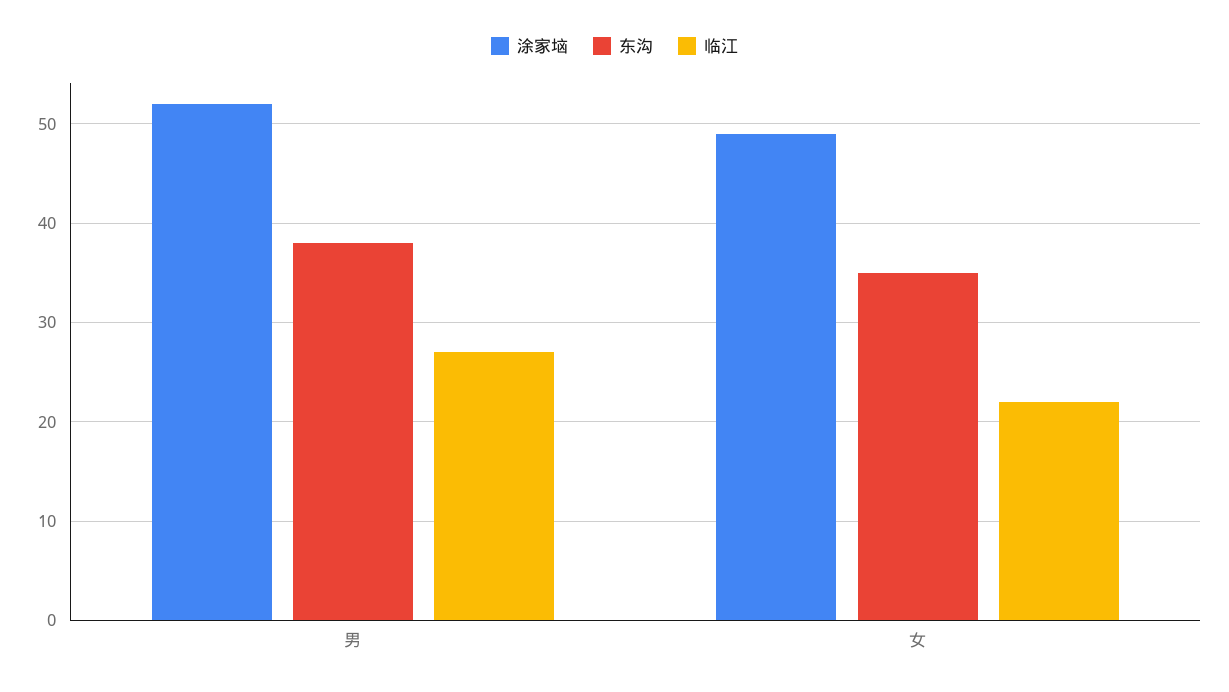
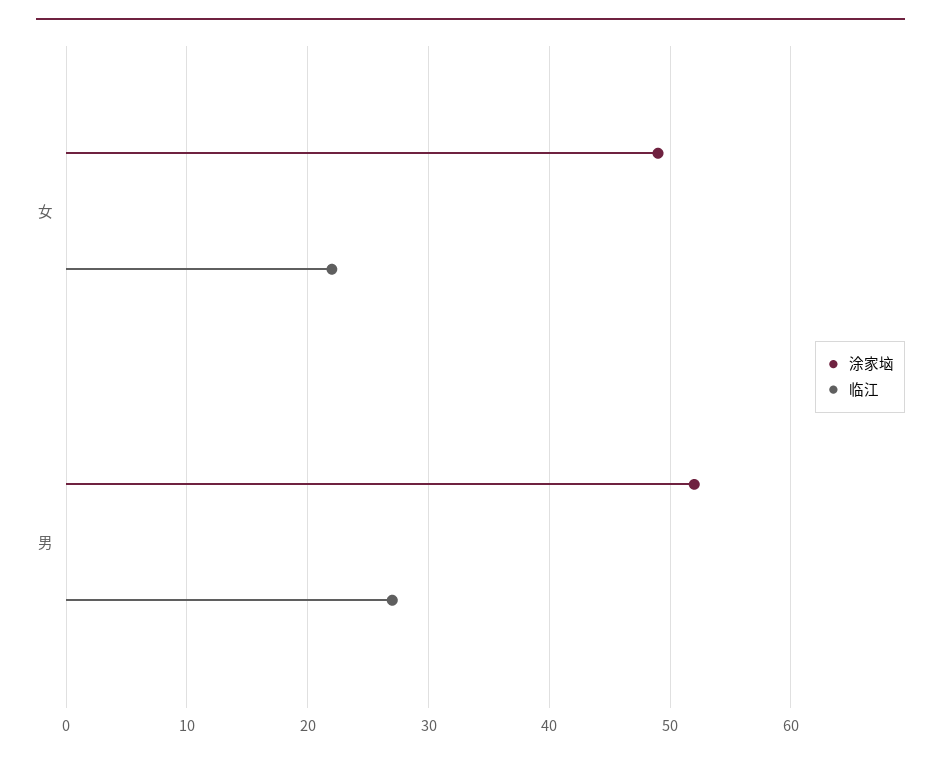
东沟, 男: 38 -> none
东沟, 女: 35 -> none

